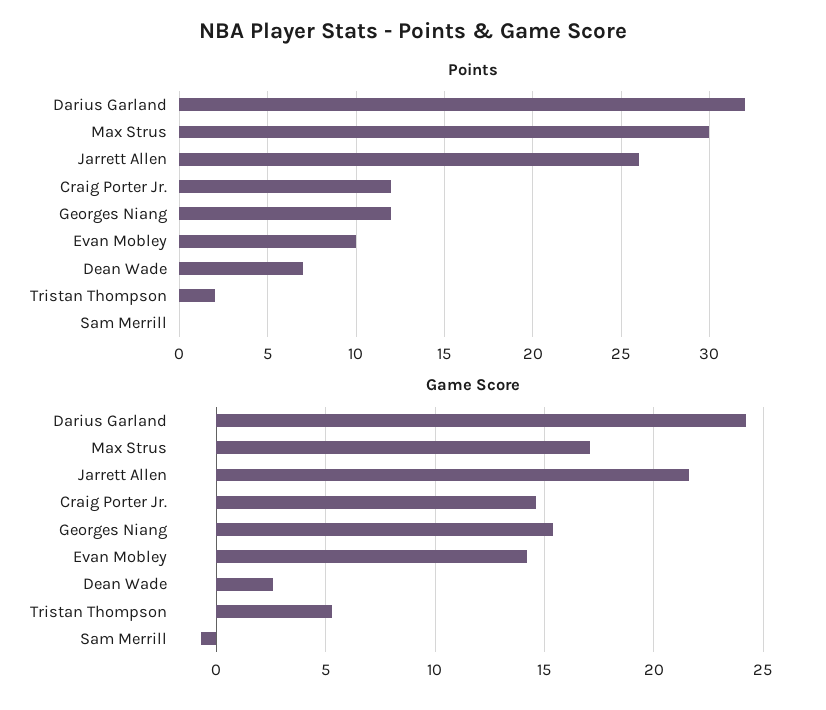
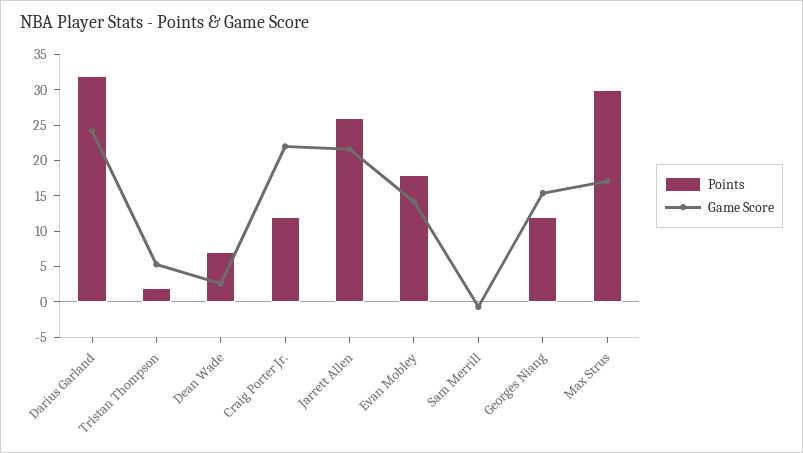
Points, Evan Mobley: 10 -> 17.5
Game Score, Craig Porter Jr.: 14.5 -> 22.5

